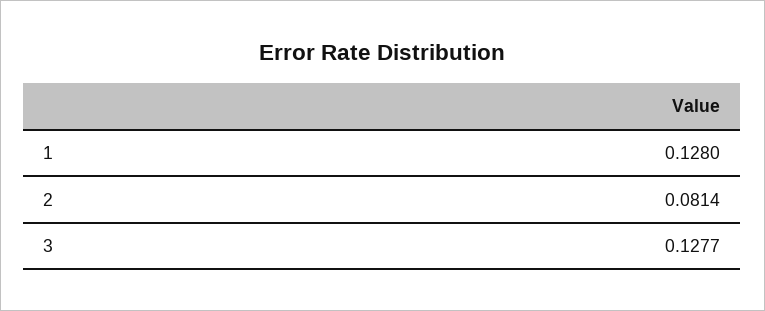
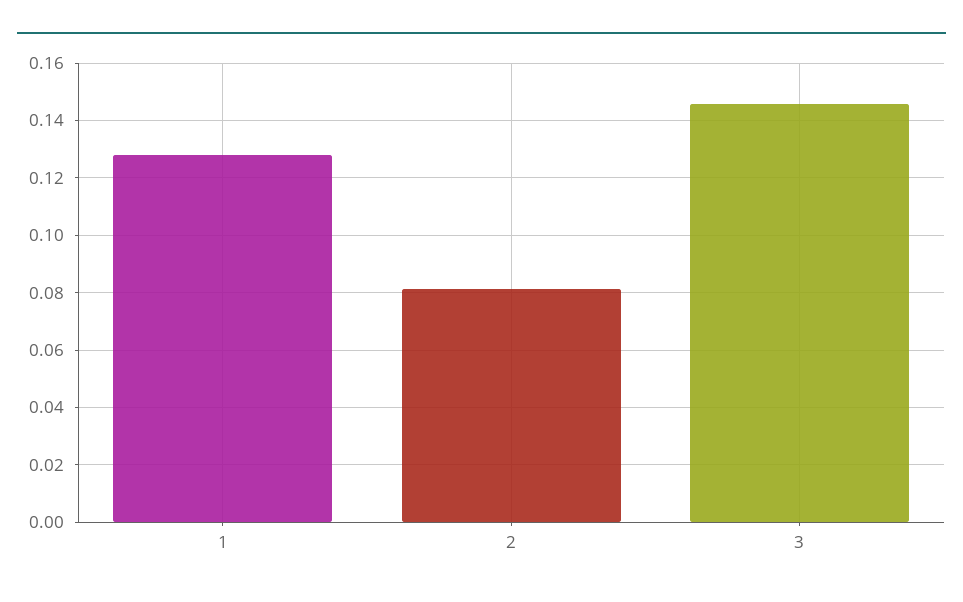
3: 0.1277 -> 0.145

